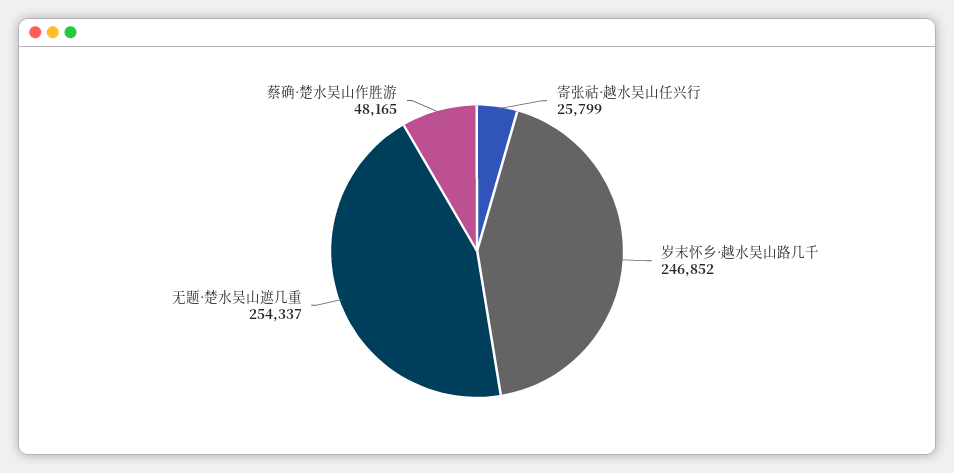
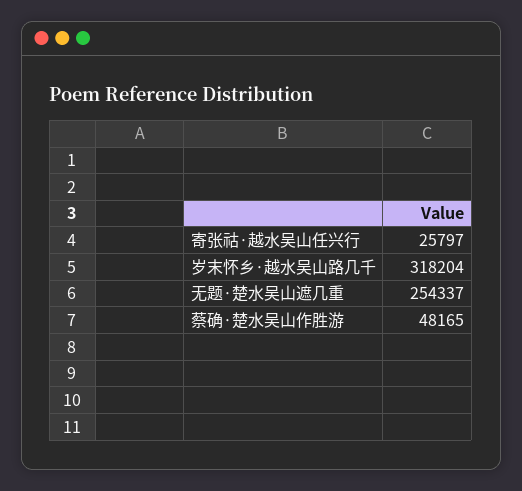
寄张祜·越水吴山任兴行: 25799 -> 25797
岁末怀乡·越水吴山路几千: 246852 -> 318204

